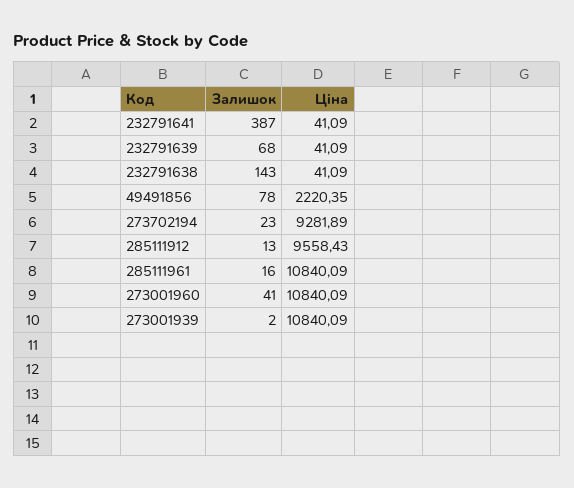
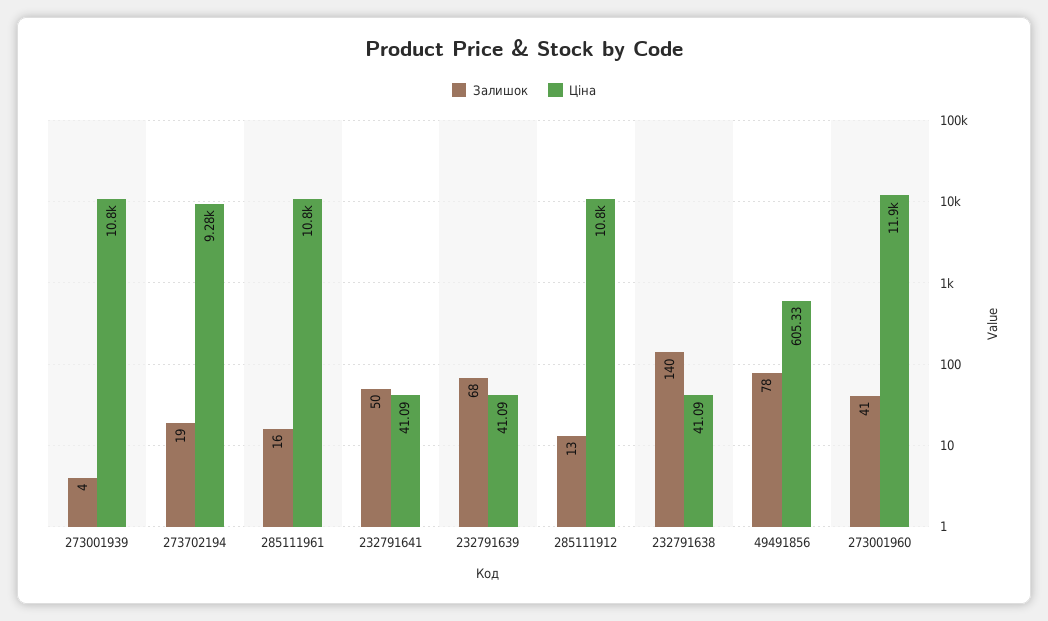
Залишок, 232791641: 387 -> 50
Залишок, 232791638: 143 -> 140
Ціна, 49491856: 2220.35 -> 605.33
Залишок, 273702194: 23 -> 19
Ціна, 285111912: 9558.43 -> 10800
Ціна, 273001960: 10840.09 -> 11900
Залишок, 273001939: 2 -> 4

